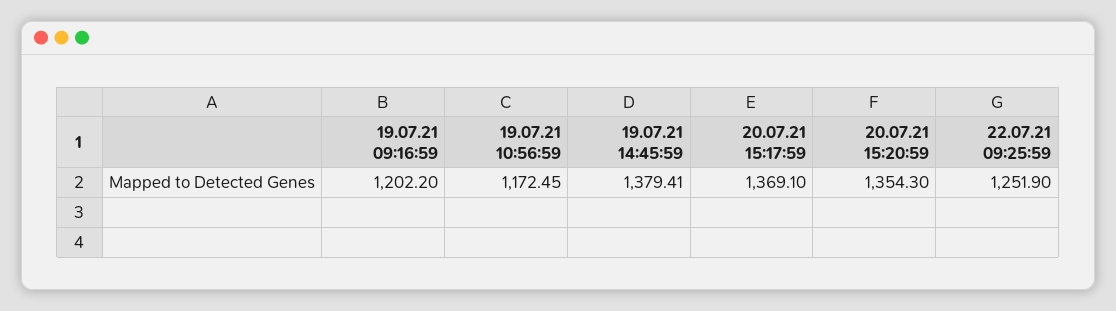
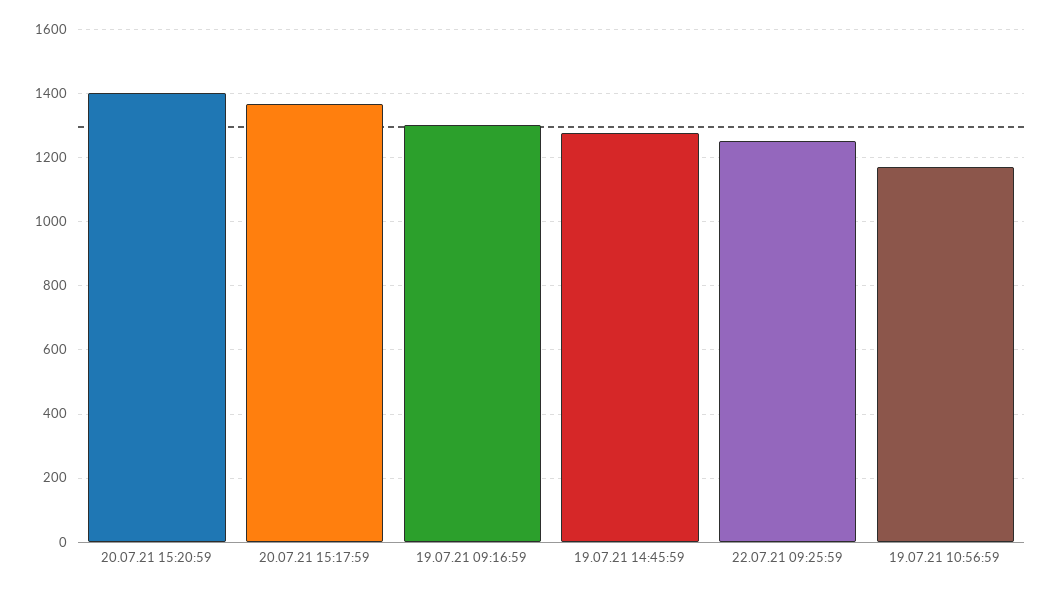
19.07.21 09:16:59: 1202.2 -> 1300
19.07.21 14:45:59: 1379.41 -> 1280
20.07.21 15:20:59: 1354.3 -> 1400

